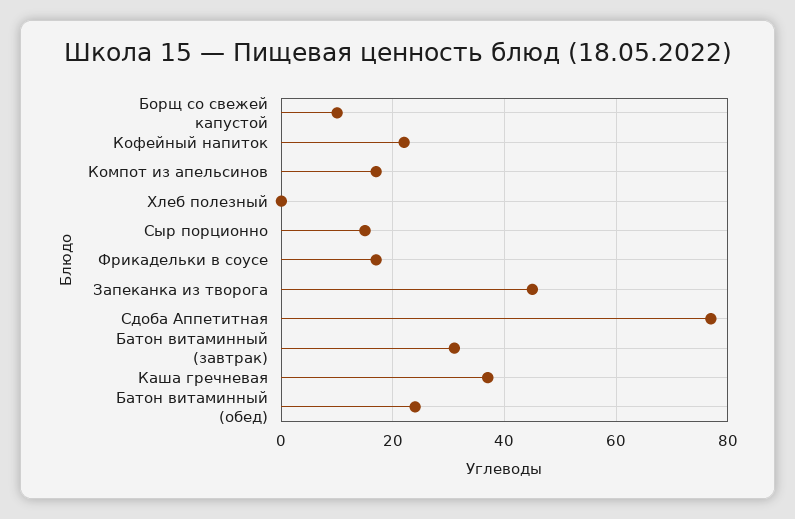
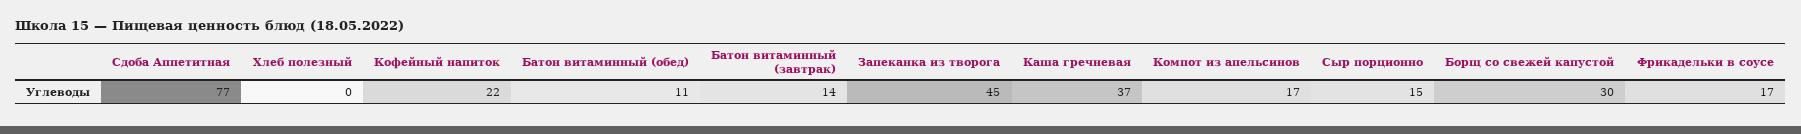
Борщ со свежей капустой: 10 -> 30
Батон витаминный (завтрак): 30 -> 14
Батон витаминный (обед): 25 -> 11

